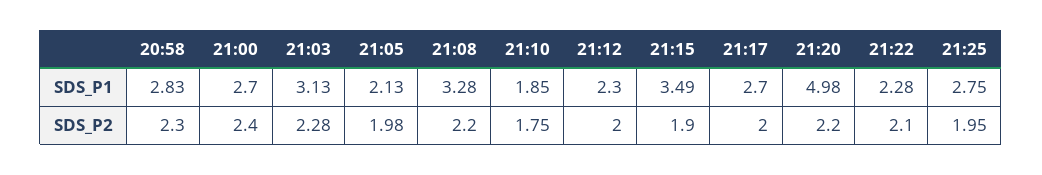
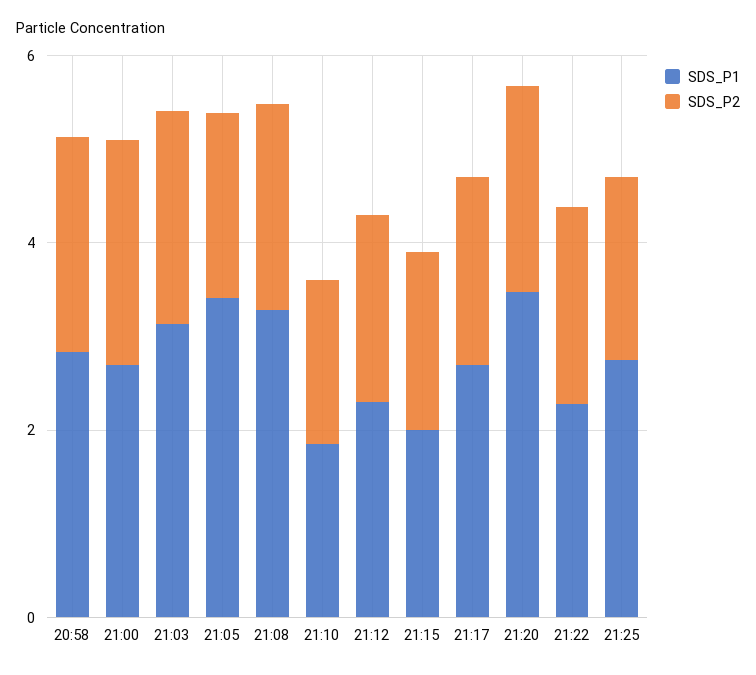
SDS_P1, 21:05: 2.13 -> 3.5
SDS_P1, 21:15: 3.49 -> 2
SDS_P1, 21:20: 4.98 -> 3.5

